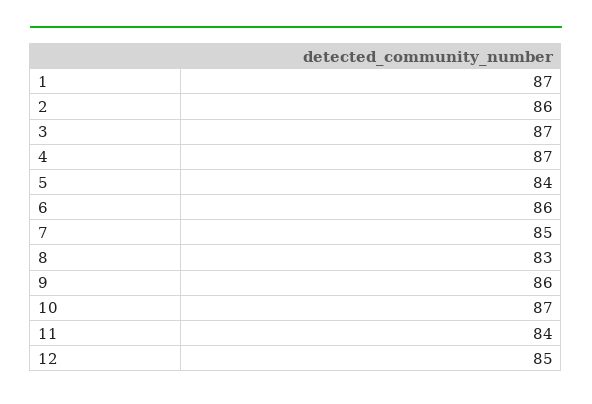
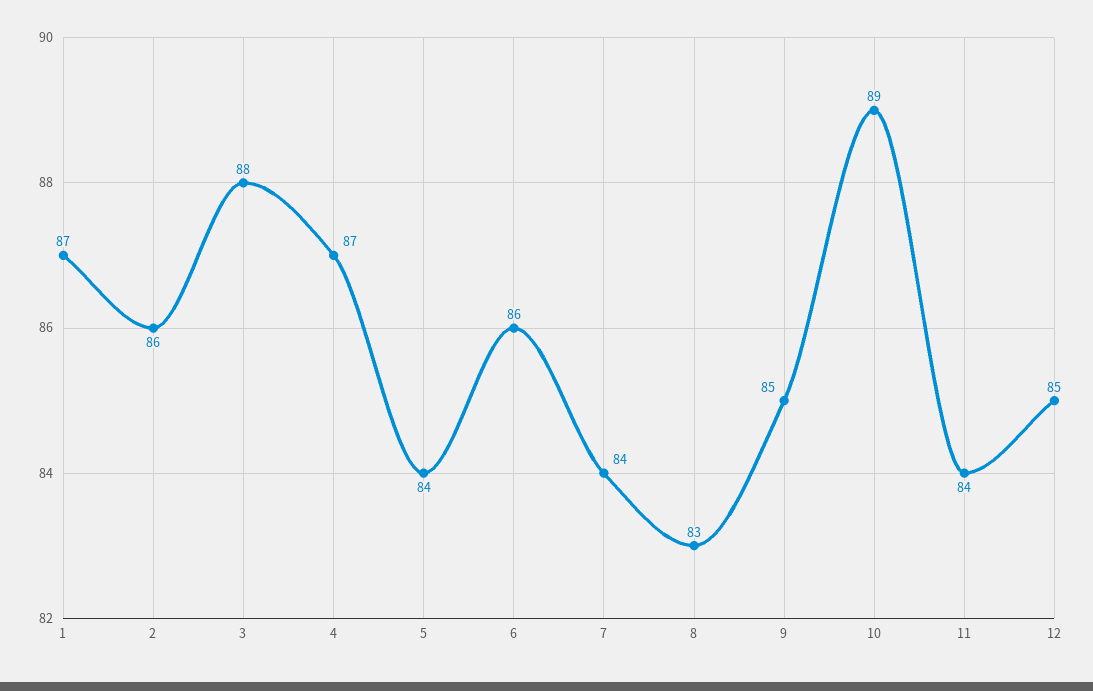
3: 87 -> 88
7: 85 -> 84
9: 86 -> 85
10: 87 -> 89

